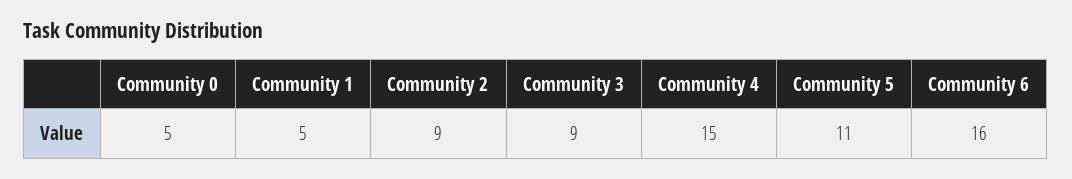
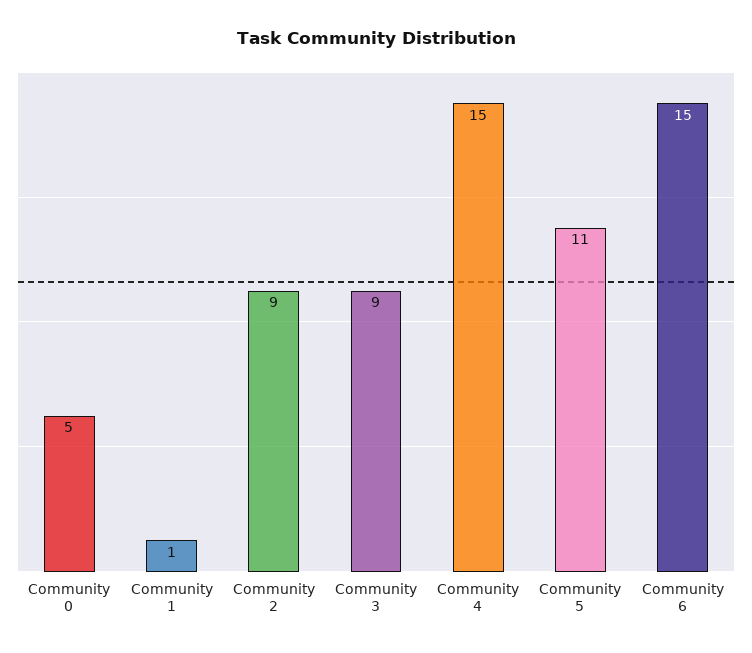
Community 1: 5 -> 1
Community 6: 16 -> 15

